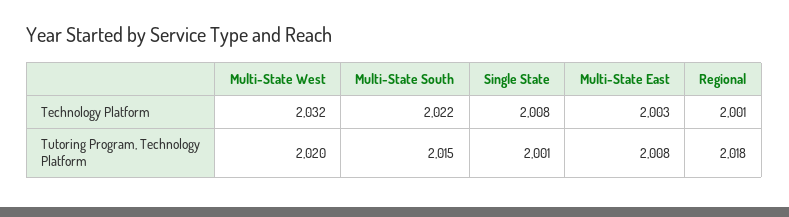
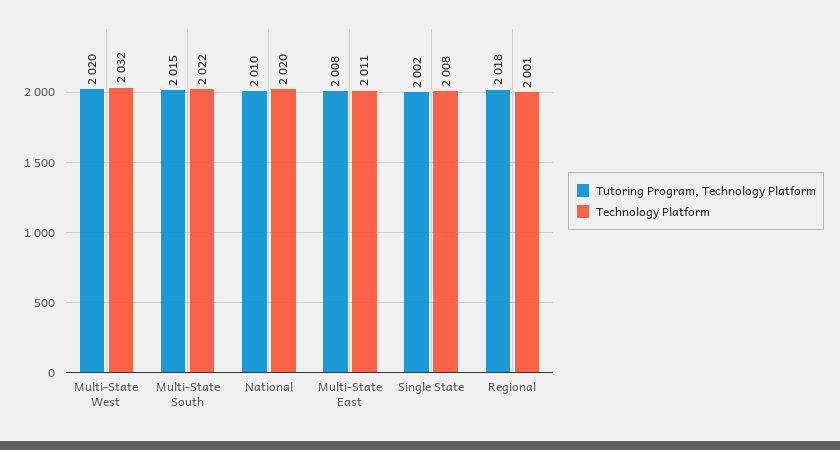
Technology Platform, Multi-State East: 2003 -> 2011
Tutoring Program, Technology Platform, Single State: 2001 -> 2002
Tutoring Program, Technology Platform, National: none -> 2010
Technology Platform, National: none -> 2020

